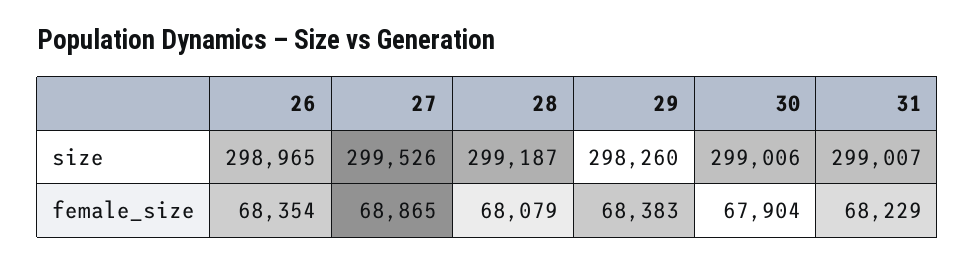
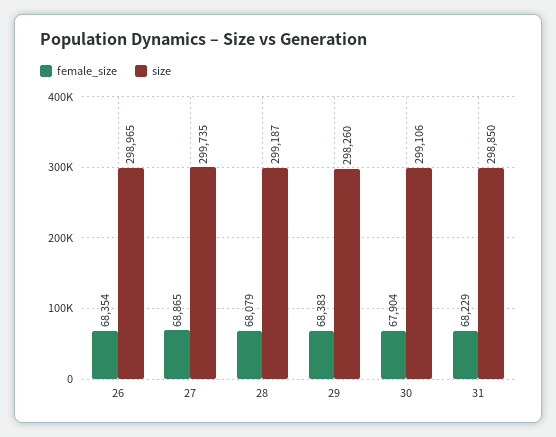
size, 27: 299526 -> 299735
size, 30: 299006 -> 299106
size, 31: 299007 -> 298850

